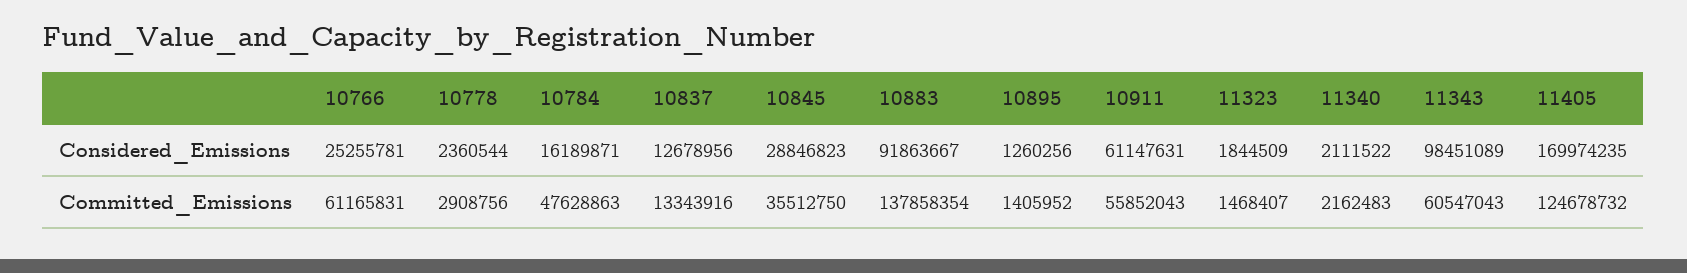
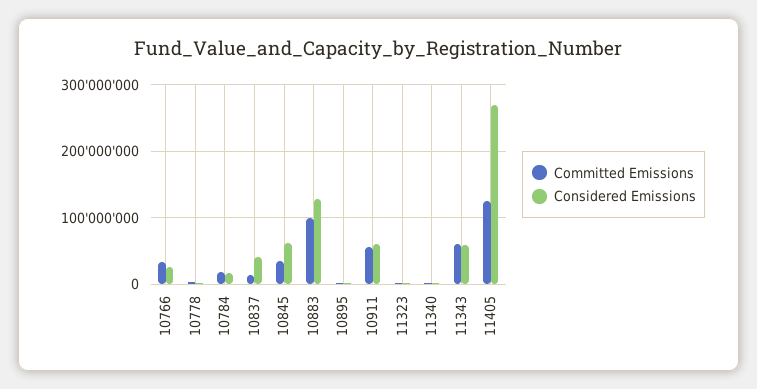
Considered_Emissions, 10837: 12678956 -> 40000000
Considered_Emissions, 10845: 28846823 -> 60000000
Considered_Emissions, 10883: 91863667 -> 130000000
Considered_Emissions, 11343: 98451089 -> 60000000
Considered_Emissions, 11405: 169974235 -> 270000000
Committed_Emissions, 10766: 61165831 -> 30000000
Committed_Emissions, 10784: 47628863 -> 20000000
Committed_Emissions, 10883: 137858354 -> 100000000

